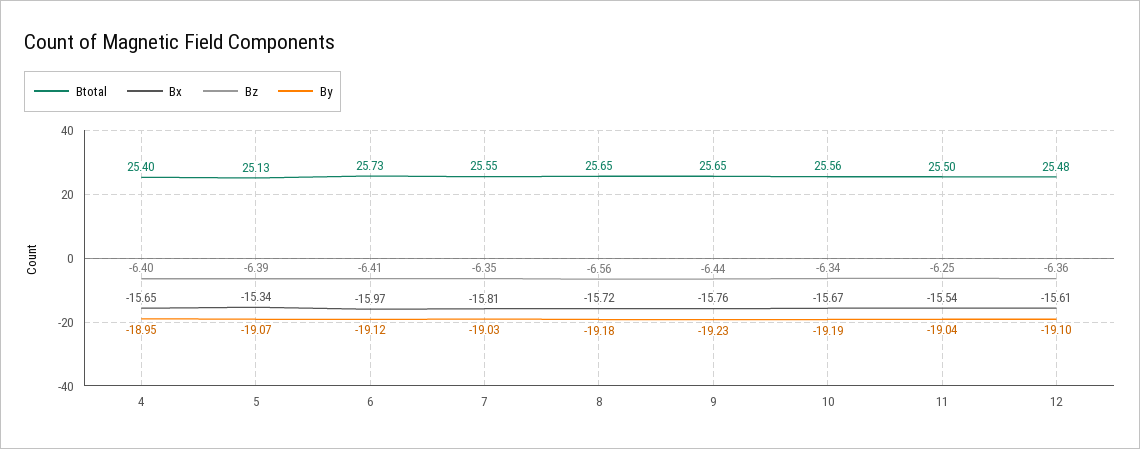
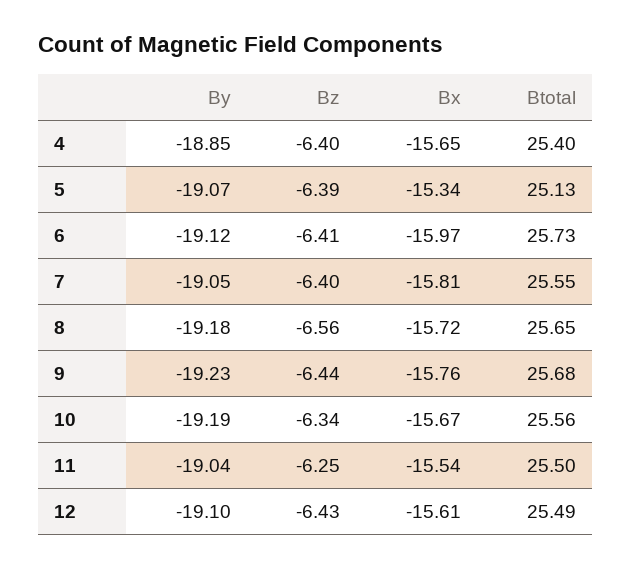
By, 4: -18.95 -> -18.85
Bz, 7: -6.35 -> -6.4
By, 7: -19.03 -> -19.05
Btotal, 9: 25.65 -> 25.68
Btotal, 12: 25.48 -> 25.49
Bz, 12: -6.36 -> -6.43

